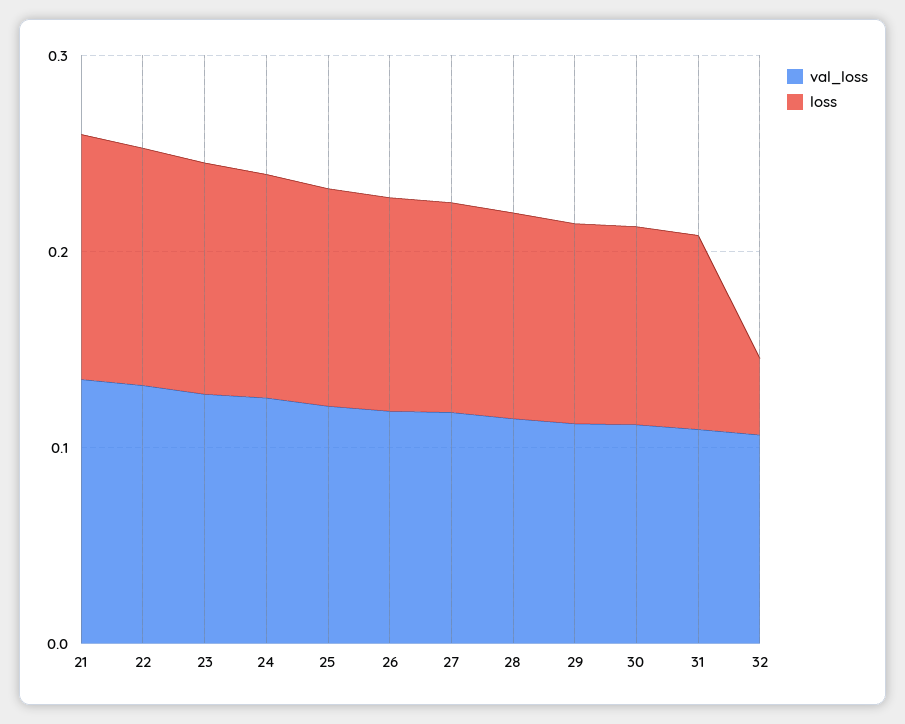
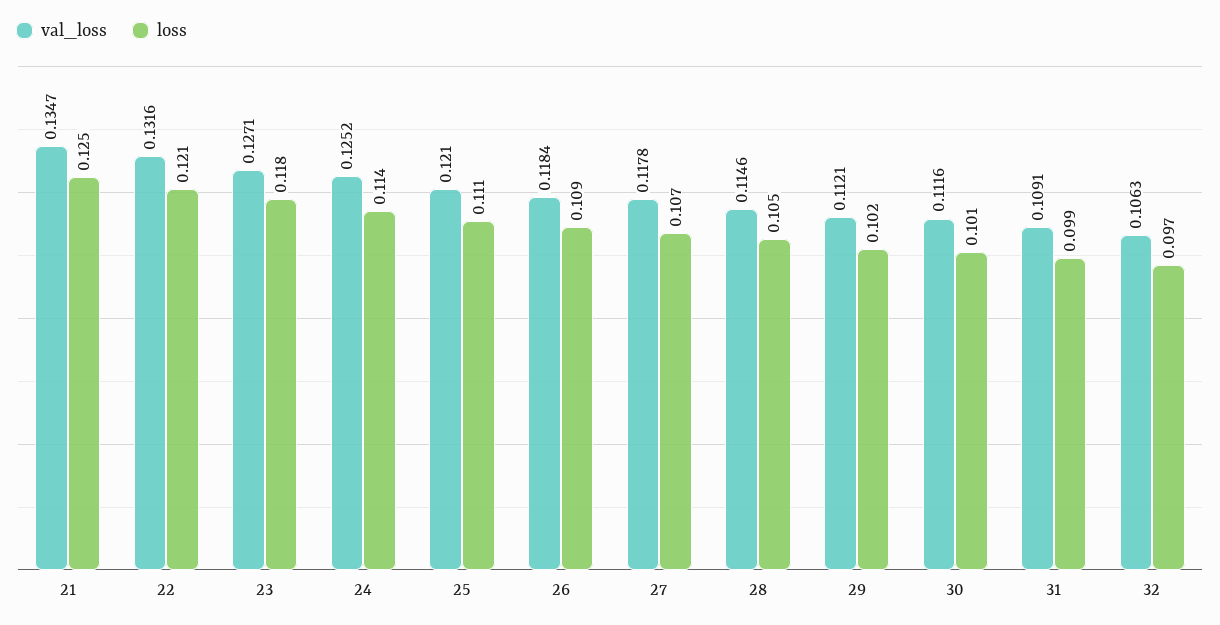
loss, 32: 0.04 -> 0.097

